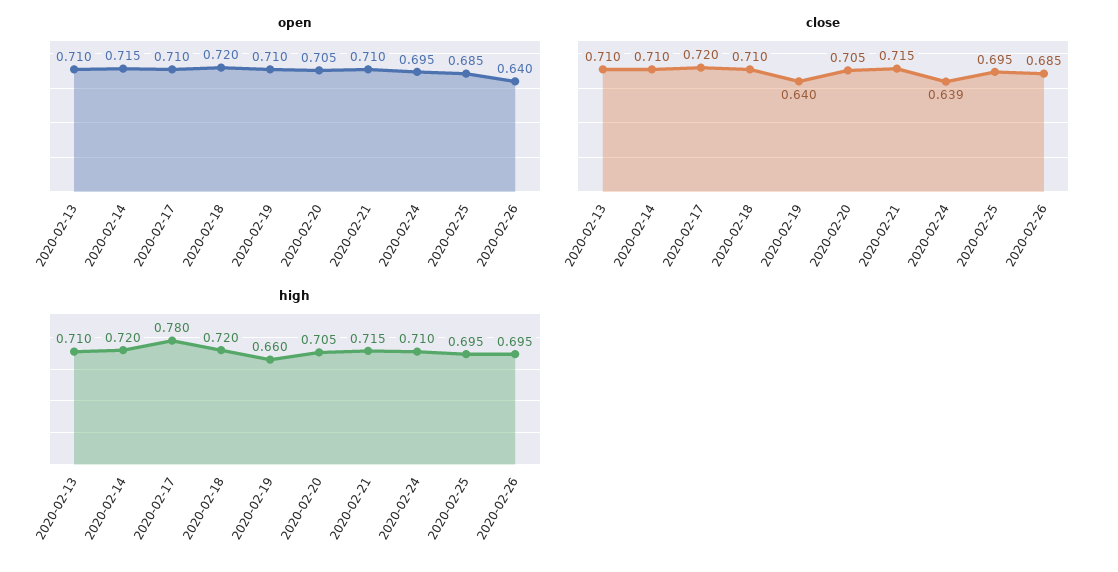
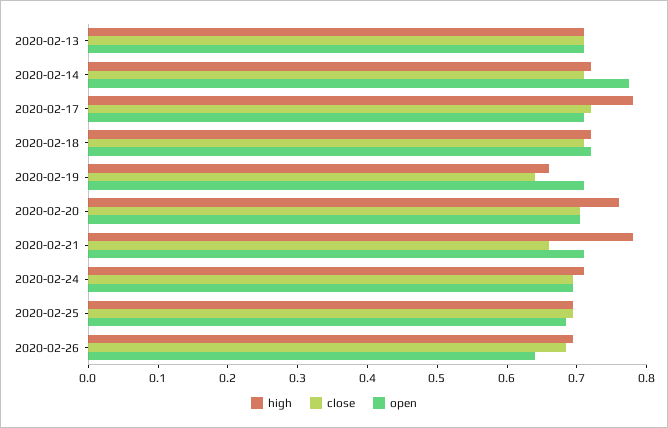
open, 2020-02-14: 0.715 -> 0.78
close, 2020-02-21: 0.715 -> 0.66
close, 2020-02-24: 0.639 -> 0.7
high, 2020-02-20: 0.705 -> 0.76
high, 2020-02-21: 0.715 -> 0.78

